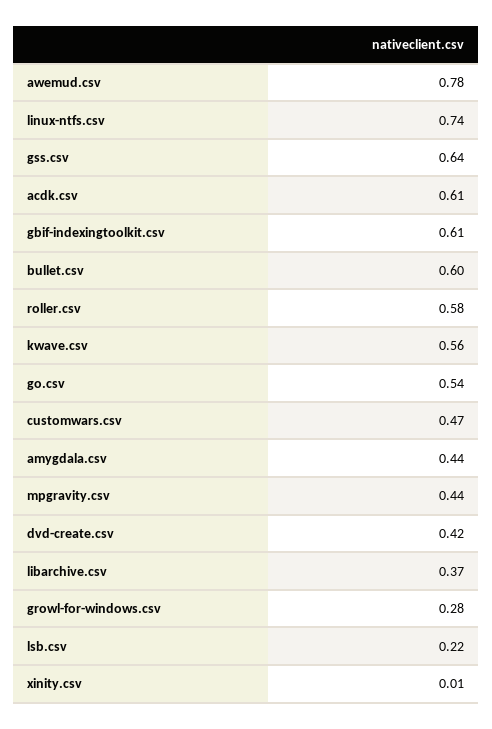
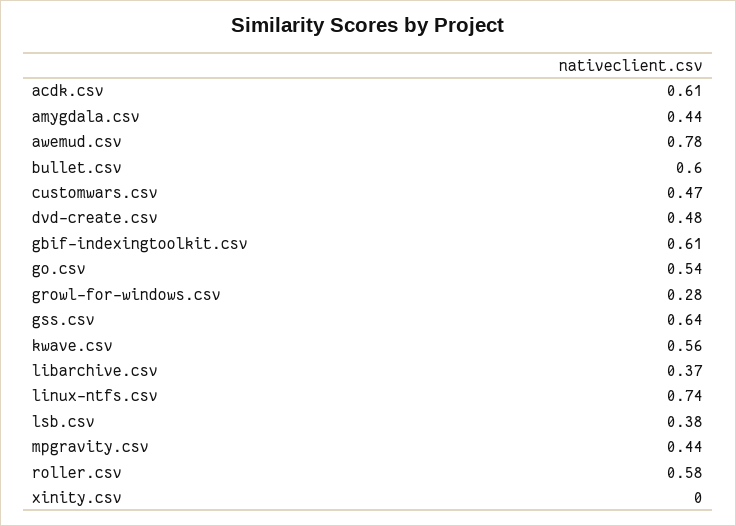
dvd-create.csv: 0.42 -> 0.48
lsb.csv: 0.22 -> 0.38
xinity.csv: 0.01 -> 0

